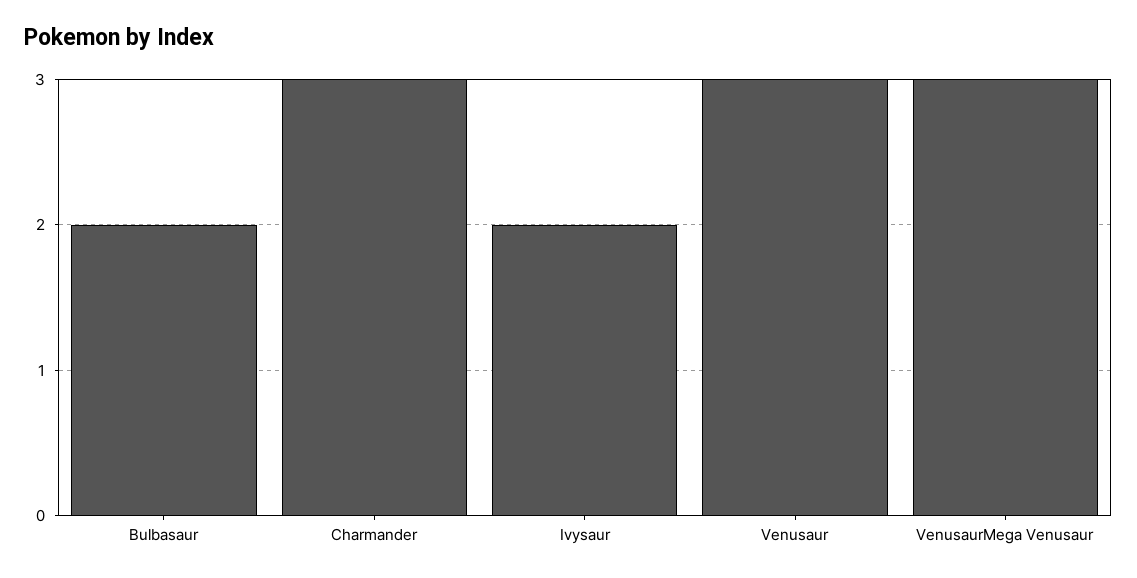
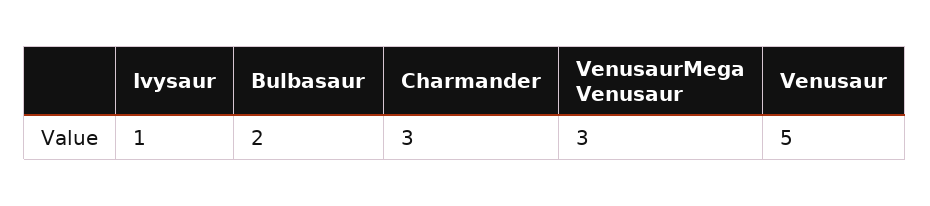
Ivysaur: 2 -> 1
Venusaur: 3 -> 5

